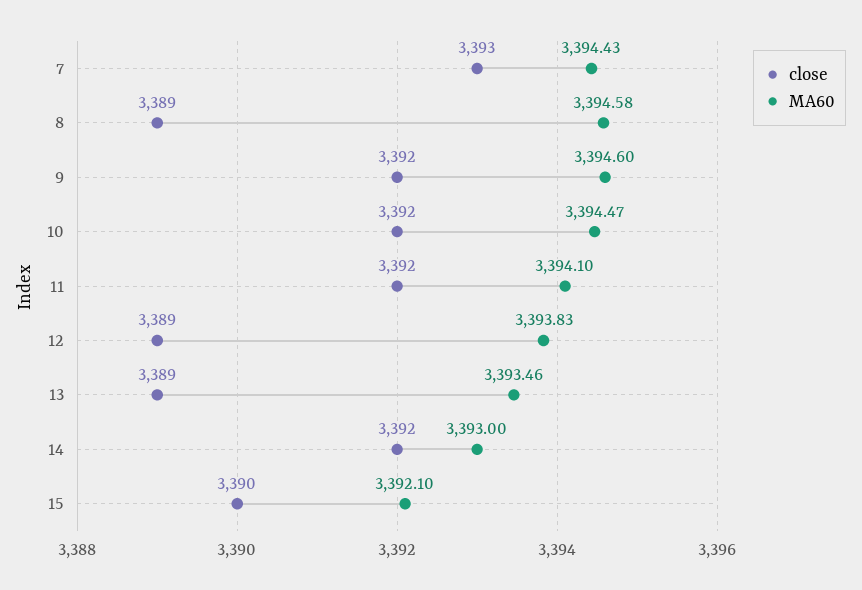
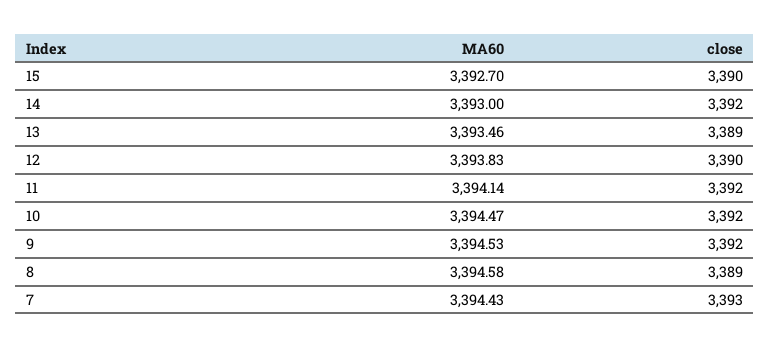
MA60, 9: 3394.6 -> 3394.53
MA60, 11: 3394.1 -> 3394.14
close, 12: 3389 -> 3390
MA60, 15: 3392.1 -> 3392.7

